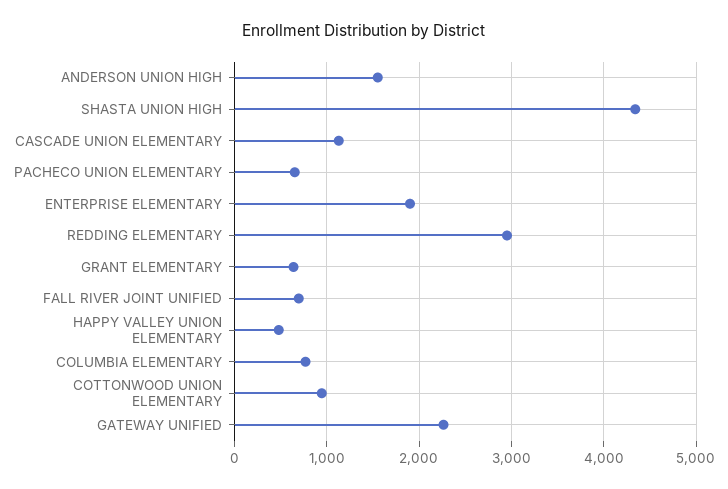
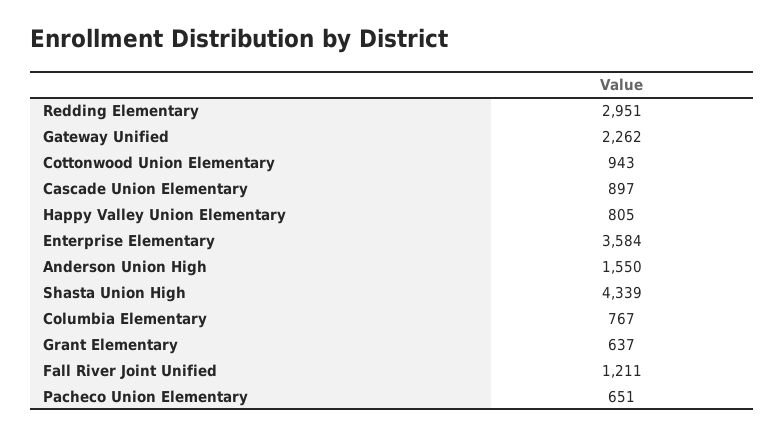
CASCADE UNION ELEMENTARY: 1100 -> 897
ENTERPRISE ELEMENTARY: 1900 -> 3584
FALL RIVER JOINT UNIFIED: 700 -> 1211
HAPPY VALLEY UNION ELEMENTARY: 500 -> 805

